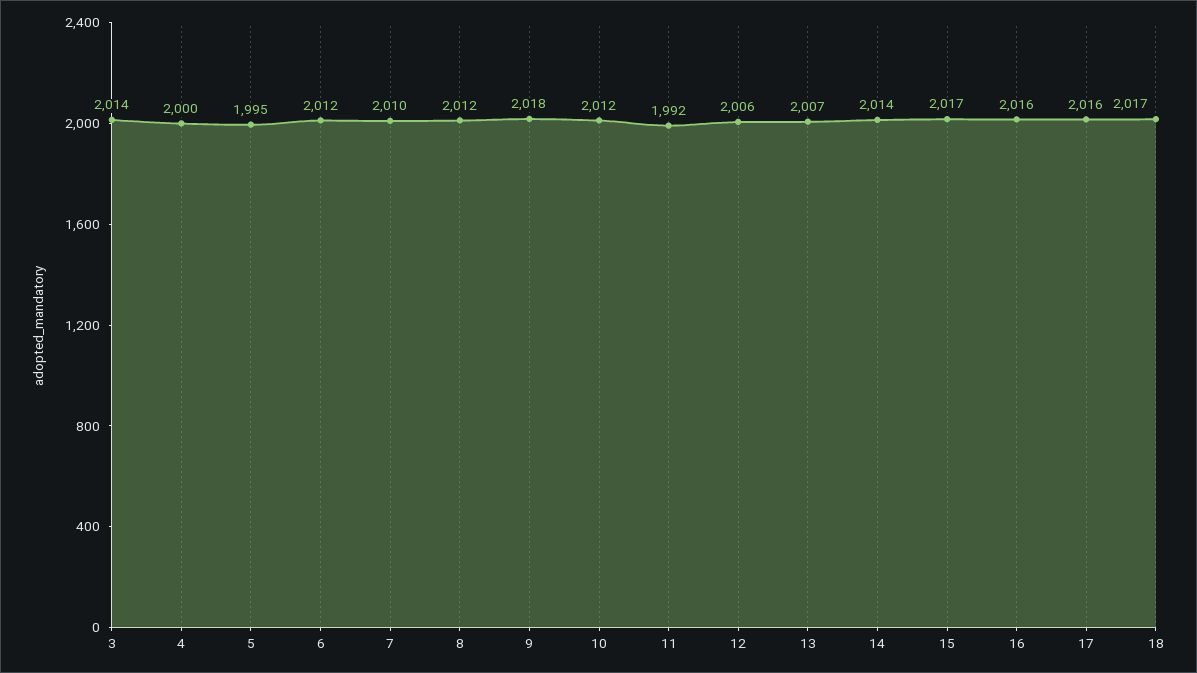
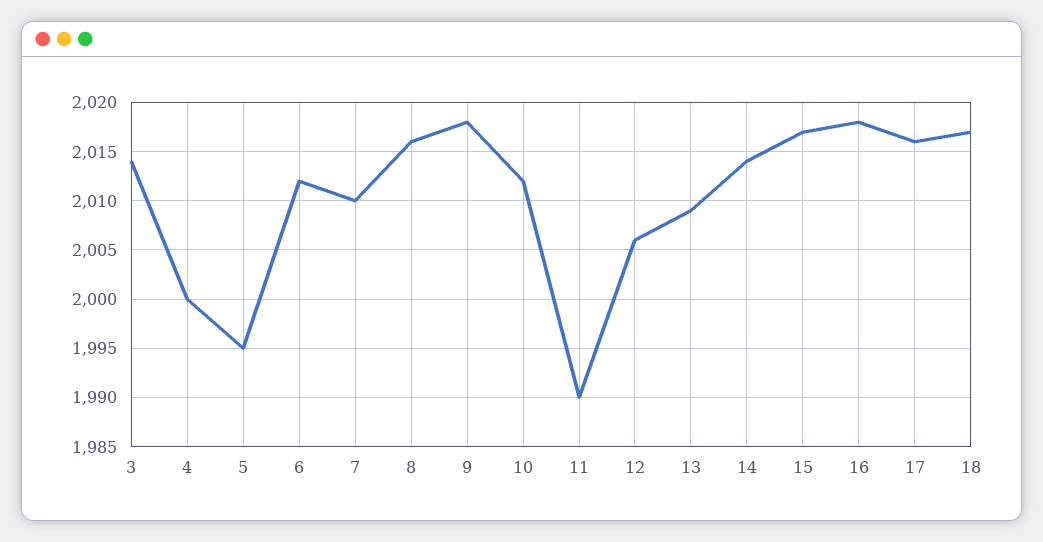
8: 2012 -> 2016
11: 1992 -> 1990
13: 2007 -> 2009
16: 2016 -> 2018

